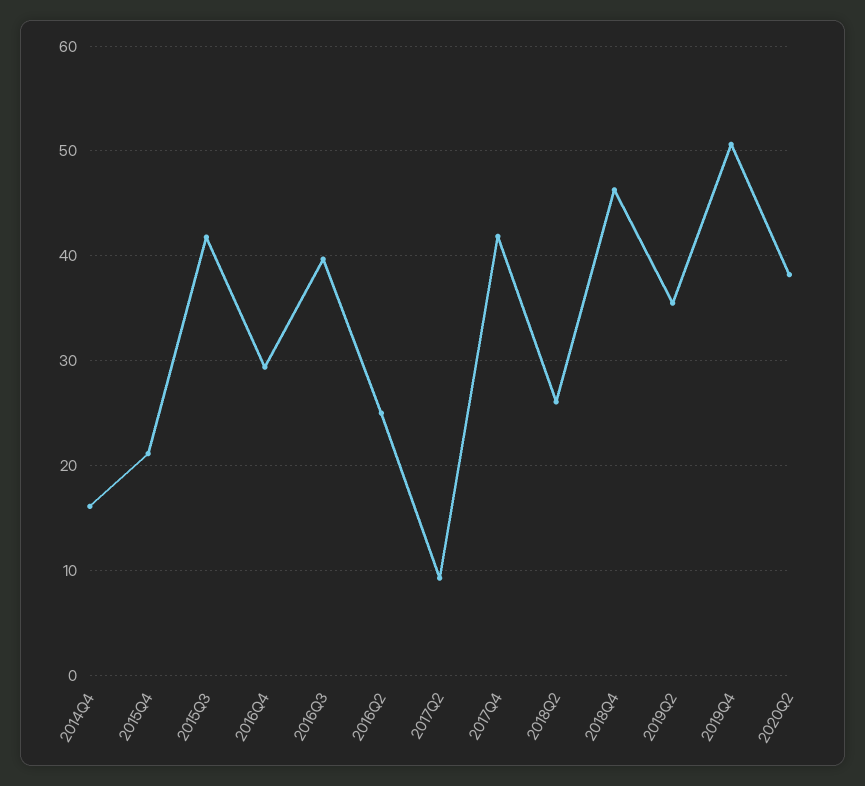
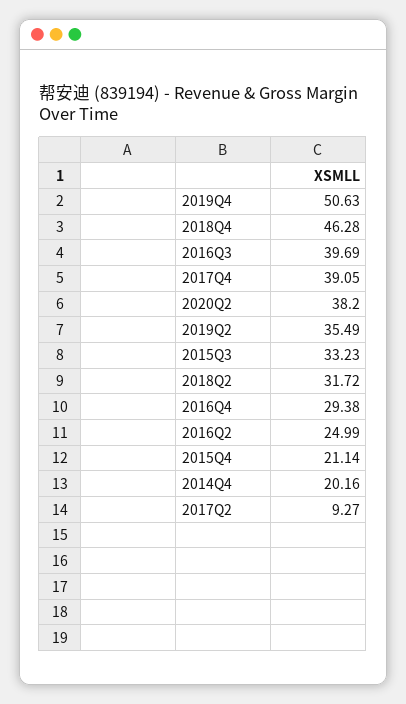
2014Q4: 16 -> 20.16
2015Q3: 42 -> 33.23
2017Q4: 42 -> 39.05
2018Q2: 26 -> 31.72

